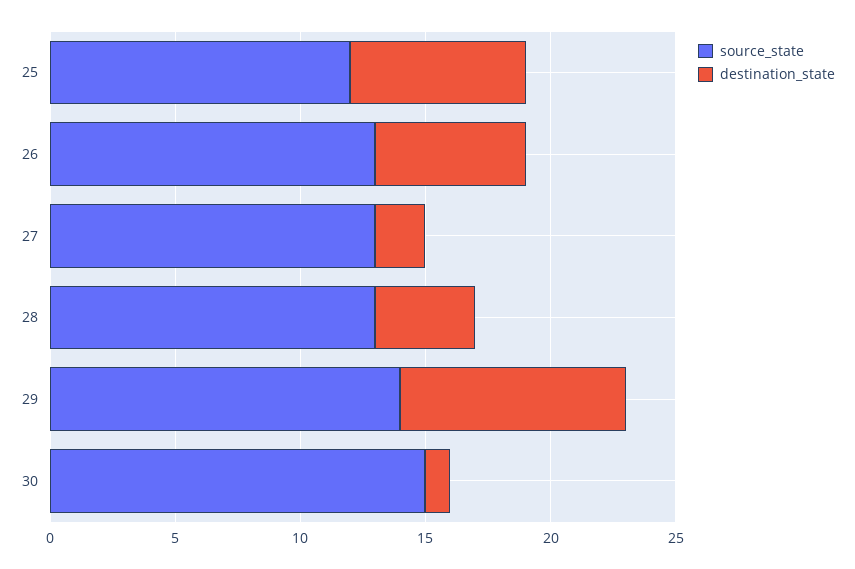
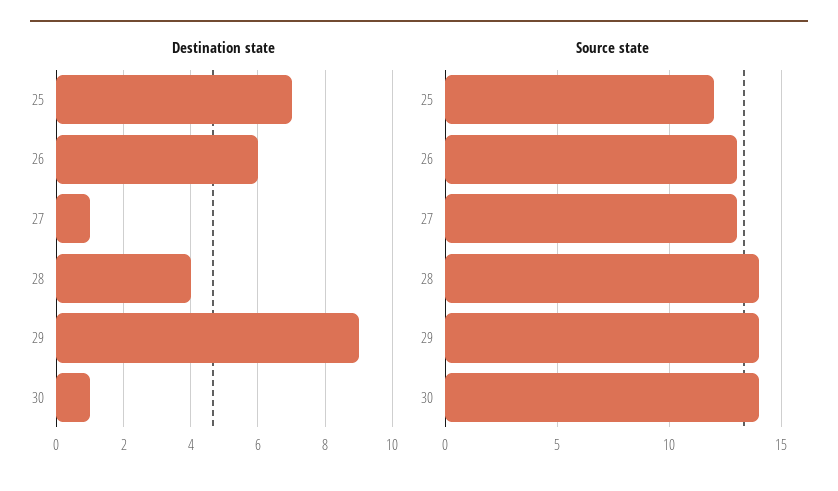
destination_state, 27: 2 -> 1
source_state, 28: 13 -> 14
source_state, 30: 15 -> 14

